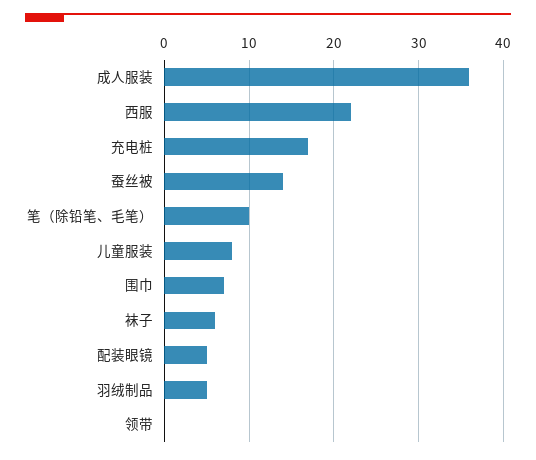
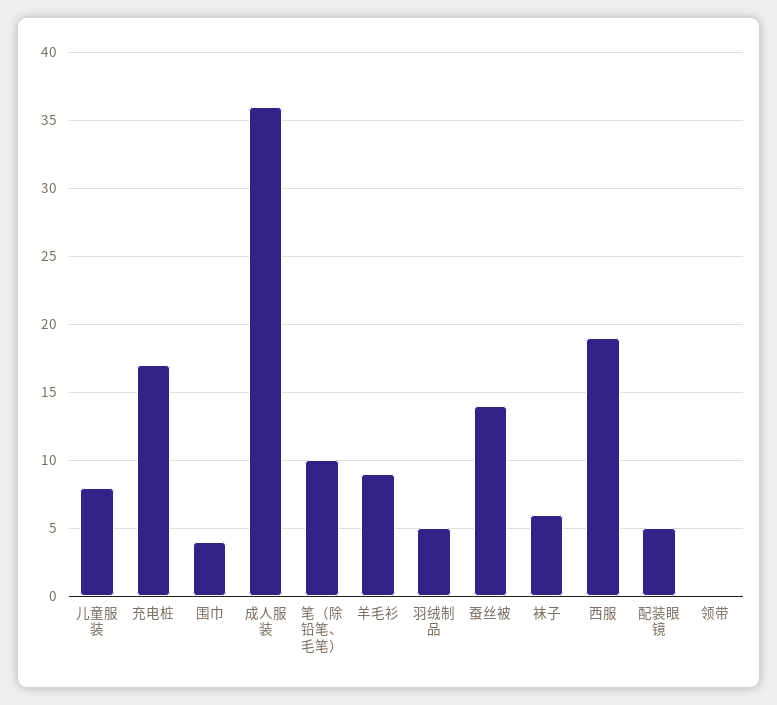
西服: 22 -> 19
围巾: 7 -> 4
羊毛衫: none -> 9

